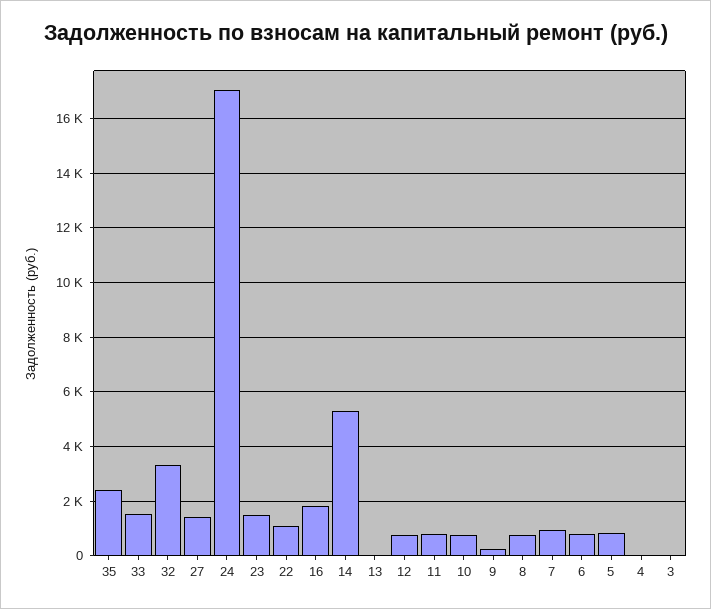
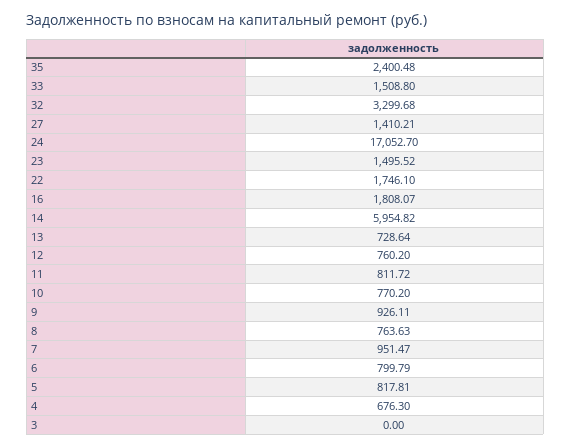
22: 1000 -> 1746.1
14: 5250 -> 5954.82
13: 0 -> 728.64
9: 250 -> 926.11
4: 0 -> 676.3

